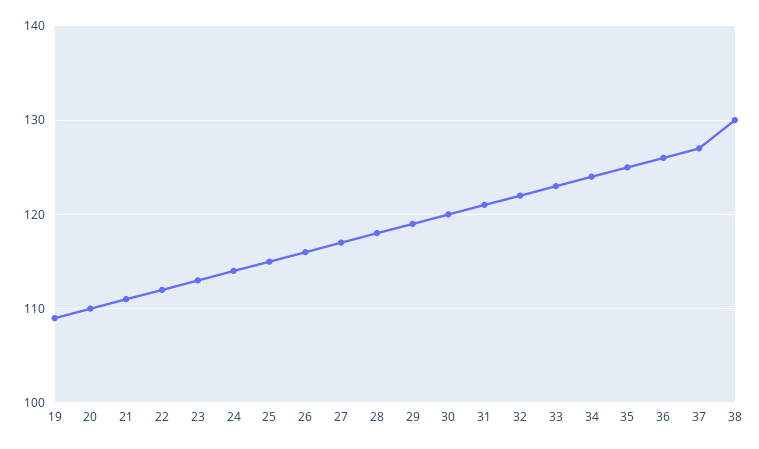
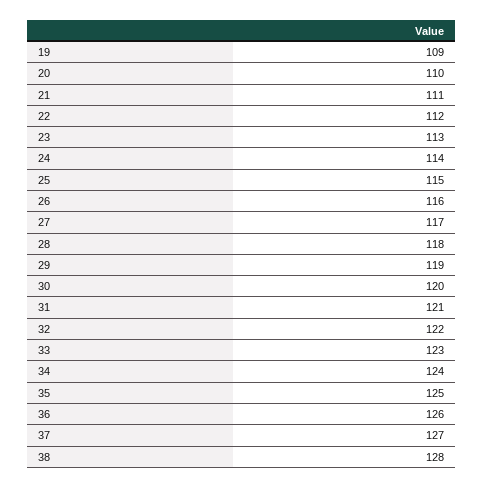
38: 130 -> 128

